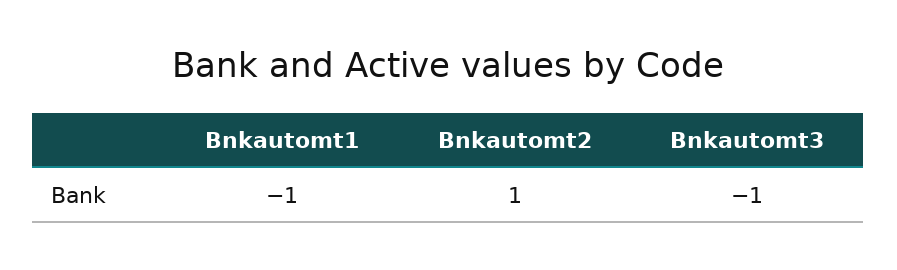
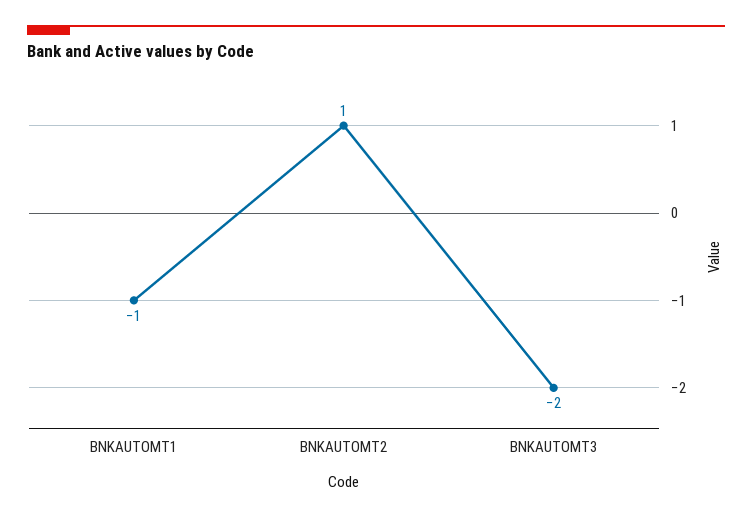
Bnkautomt3: -1 -> -2

